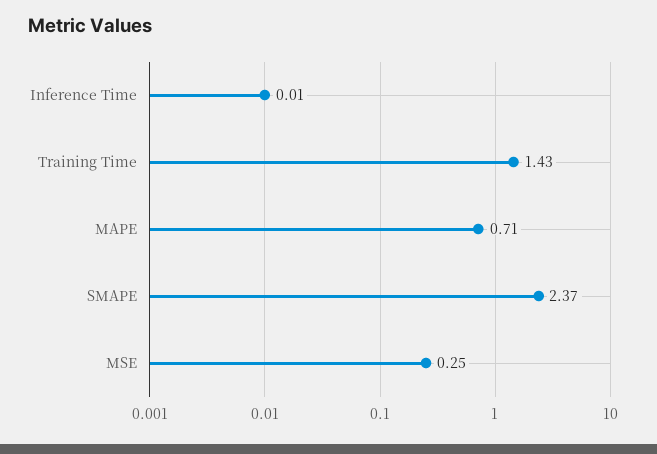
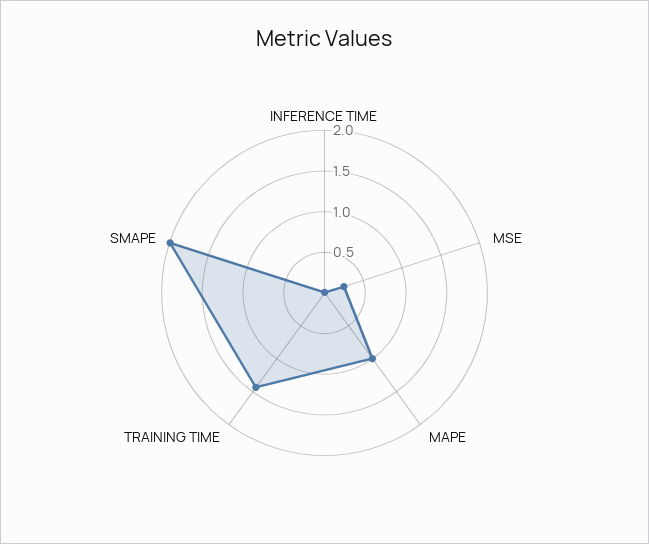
MAPE: 0.71 -> 1
SMAPE: 2.37 -> 2

